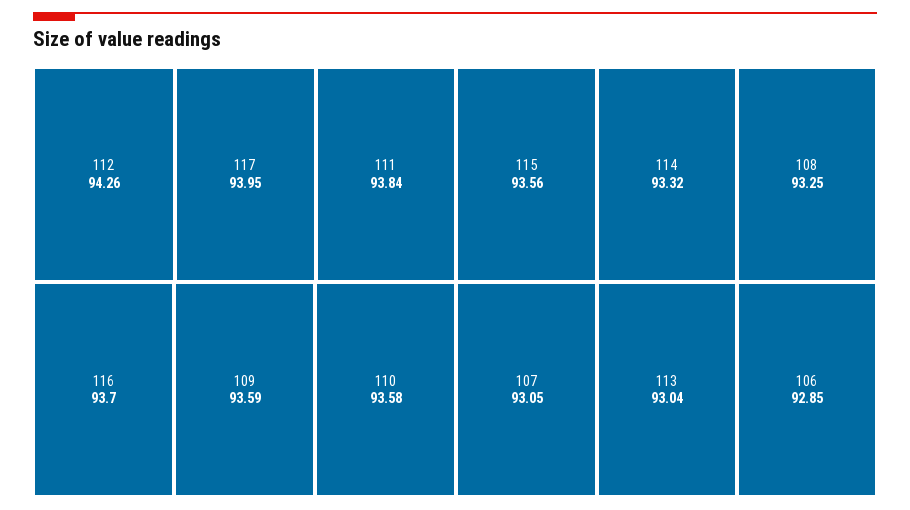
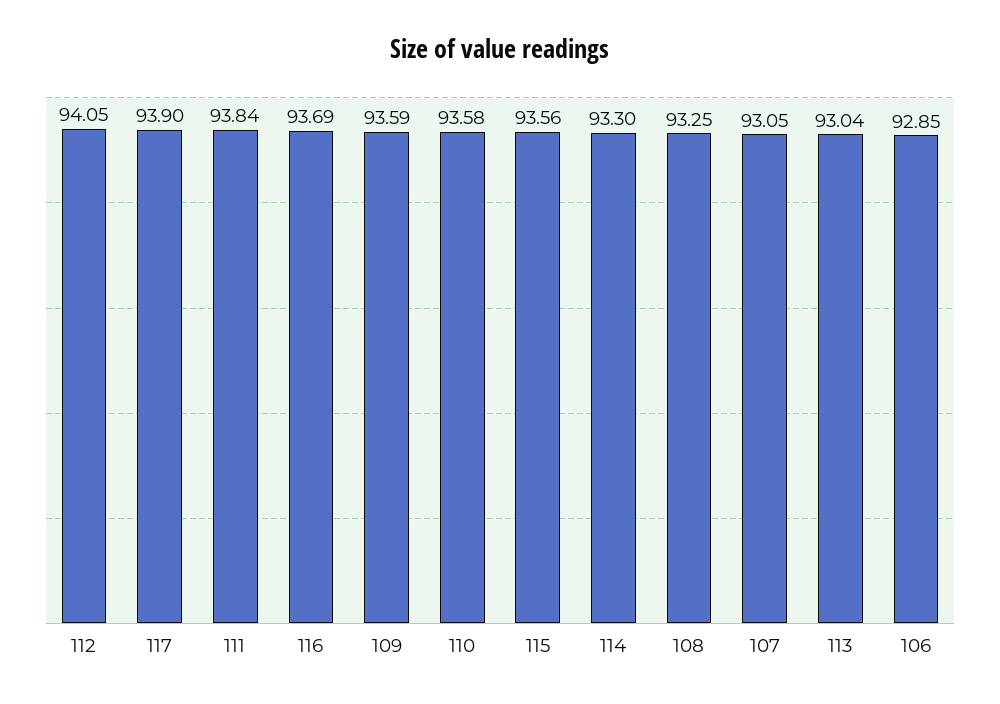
112: 94.26 -> 94.05
117: 93.95 -> 93.9
116: 93.7 -> 93.69
114: 93.32 -> 93.3

